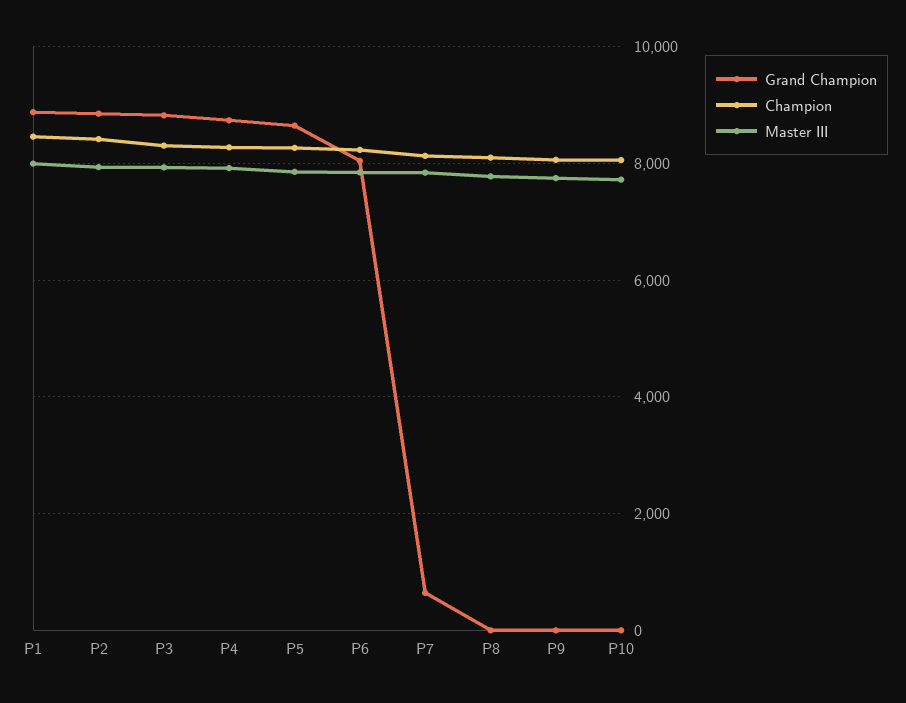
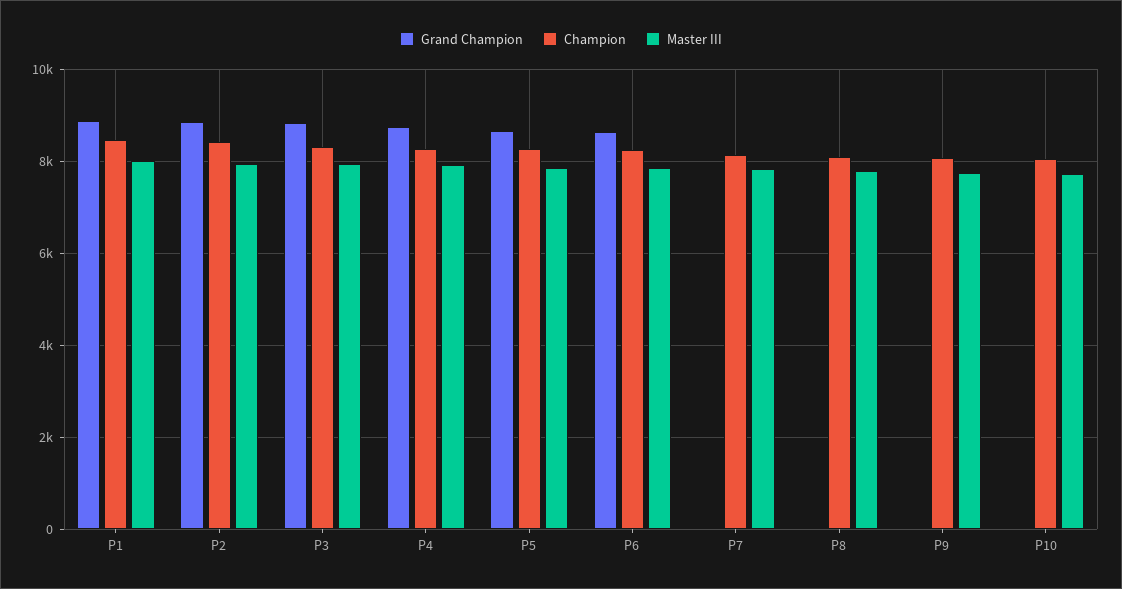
Grand Champion, P6: 8000 -> 8600
Grand Champion, P7: 600 -> 0

